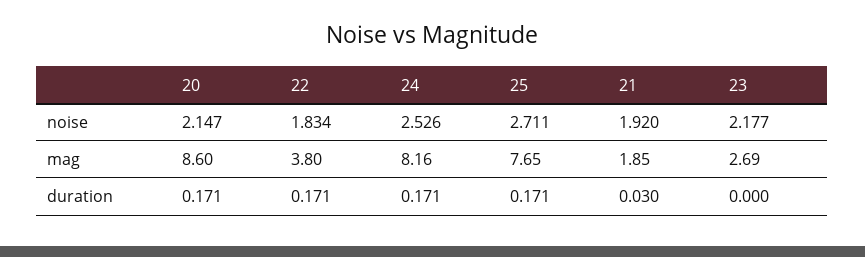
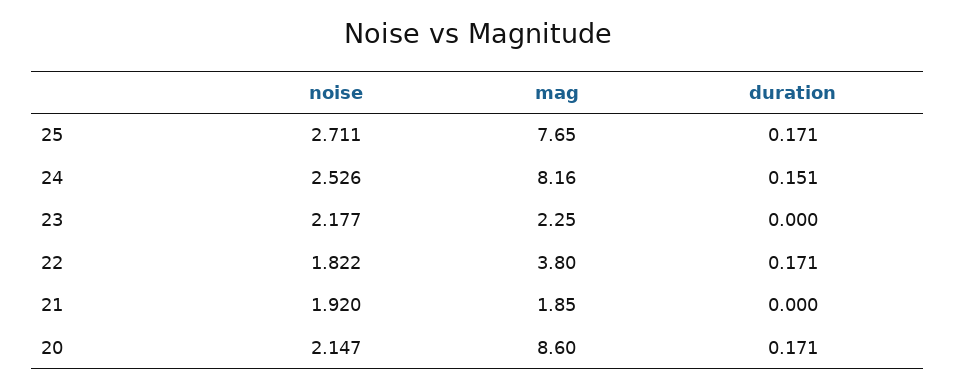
22, noise: 1.834 -> 1.822
23, mag: 2.69 -> 2.25
24, duration: 0.171 -> 0.151
21, duration: 0.03 -> 0

